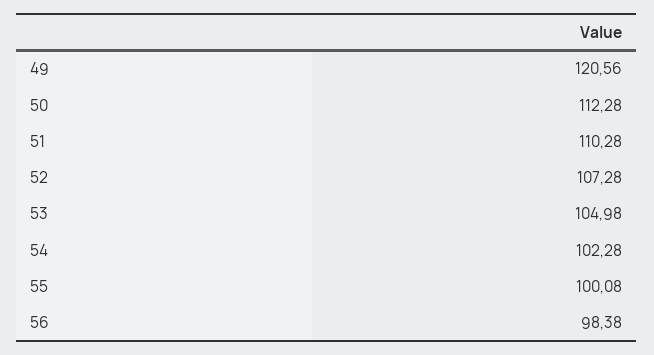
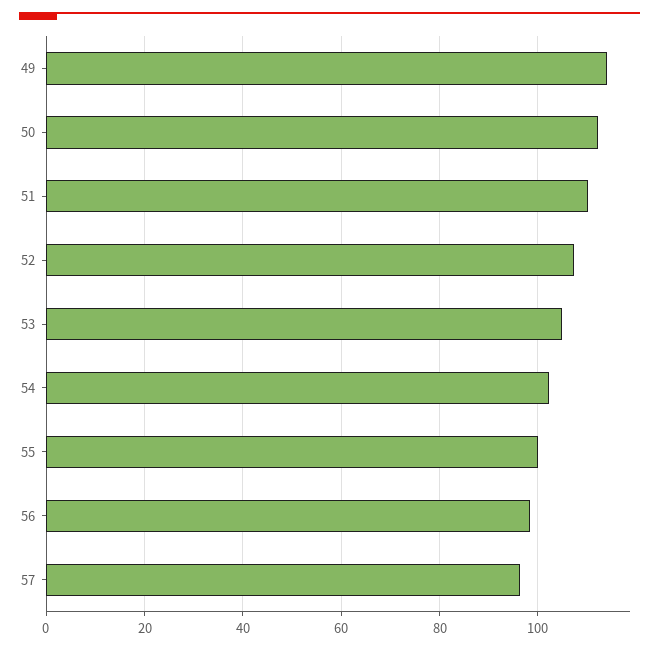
49: 120.56 -> 114
57: none -> 96

